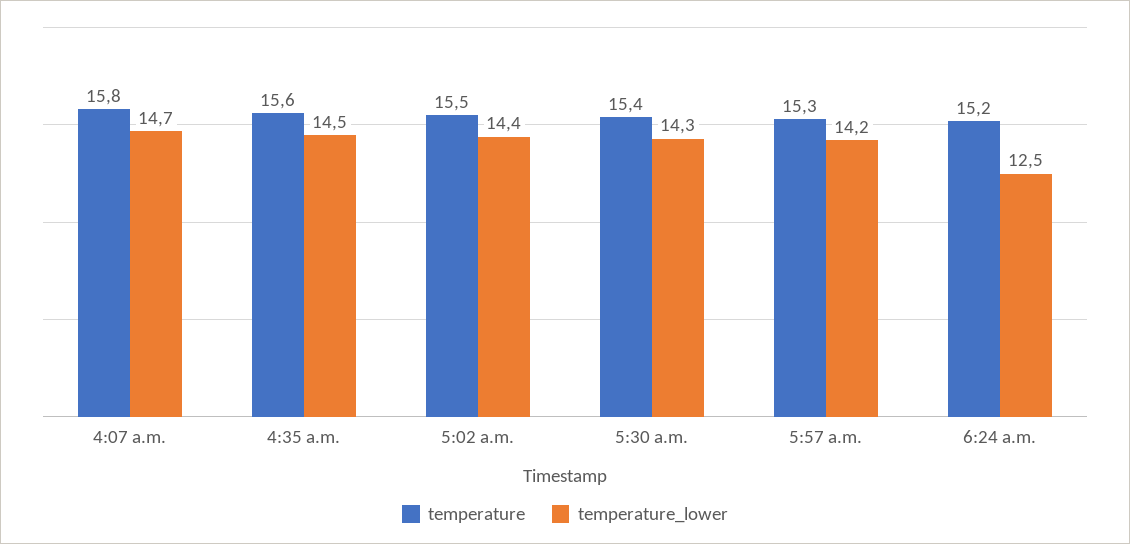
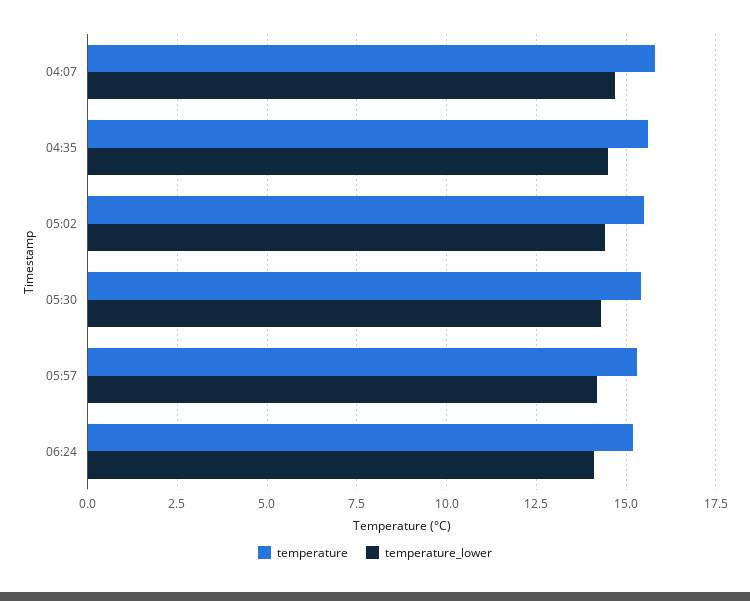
temperature_lower, 6:24 a.m.: 12.5 -> 14

